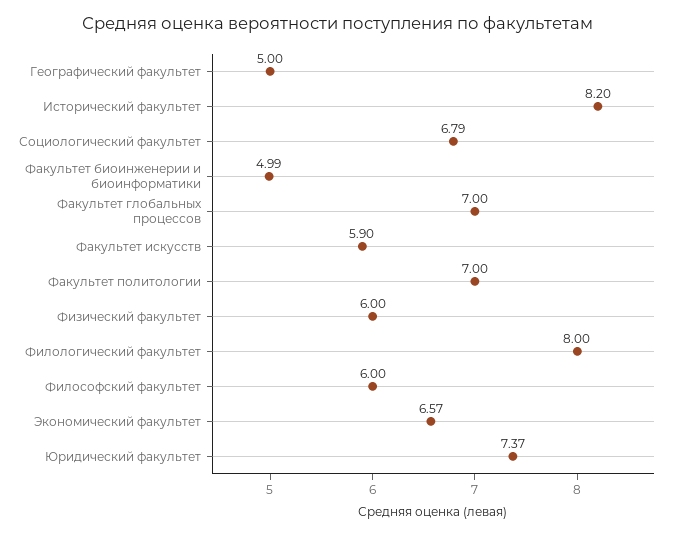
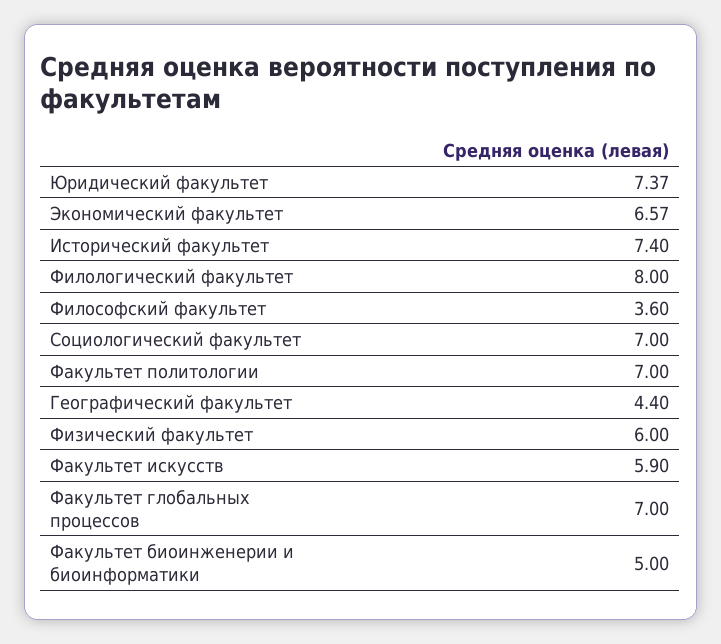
Географический факультет: 5 -> 4.4
Исторический факультет: 8.2 -> 7.4
Социологический факультет: 6.79 -> 7
Факультет биоинженерии и биоинформатики: 4.99 -> 5
Философский факультет: 6 -> 3.6

